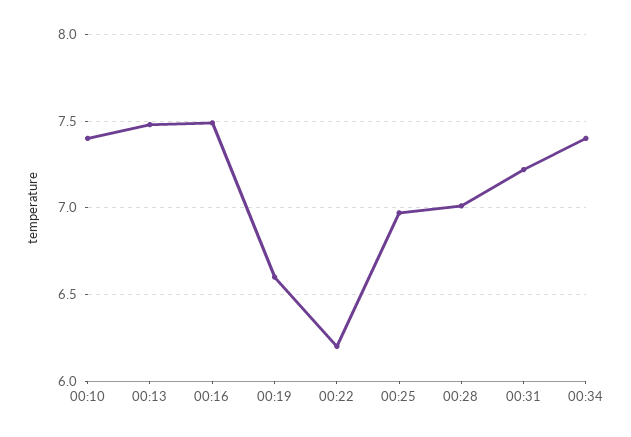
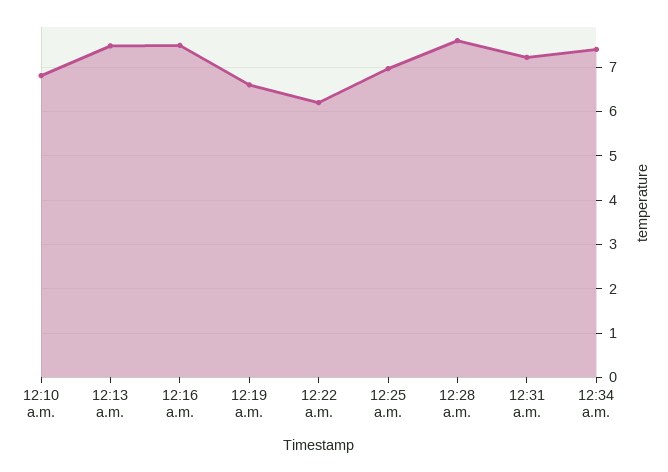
00:10: 7.4 -> 6.8
00:28: 7 -> 7.6

